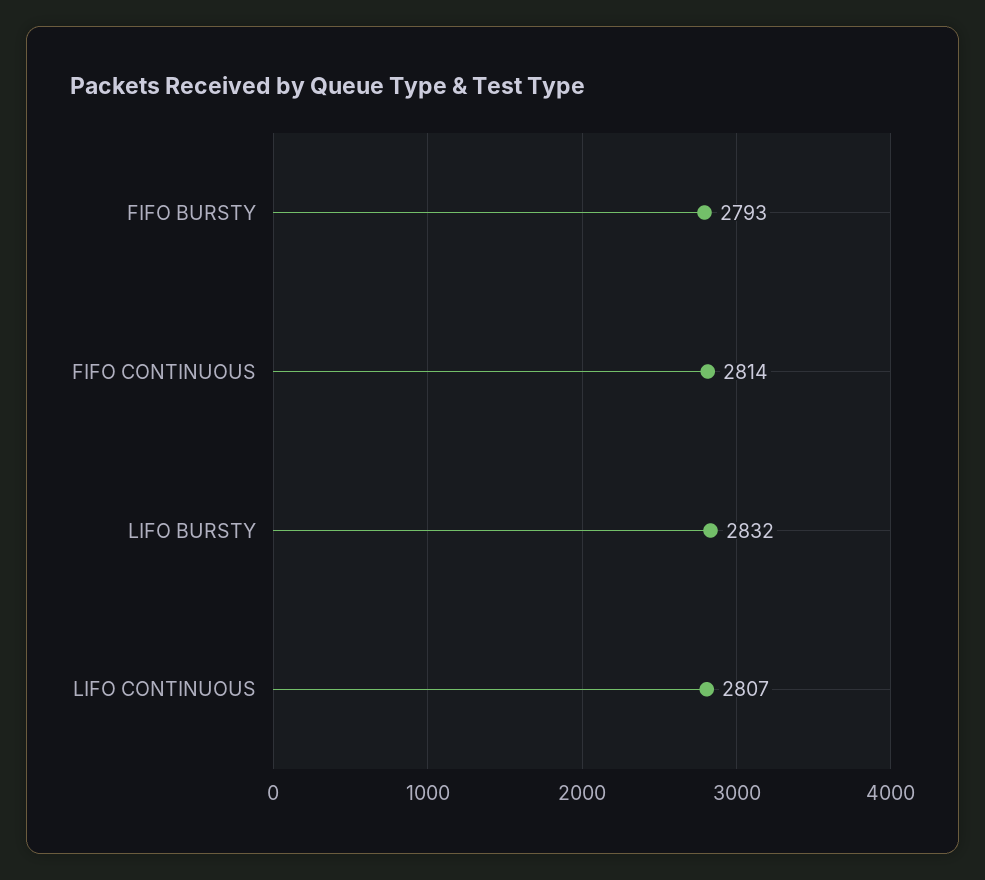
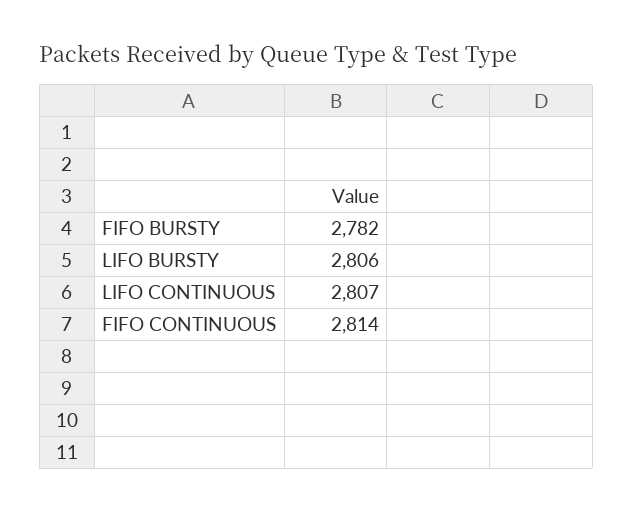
FIFO BURSTY: 2793 -> 2782
LIFO BURSTY: 2832 -> 2806

